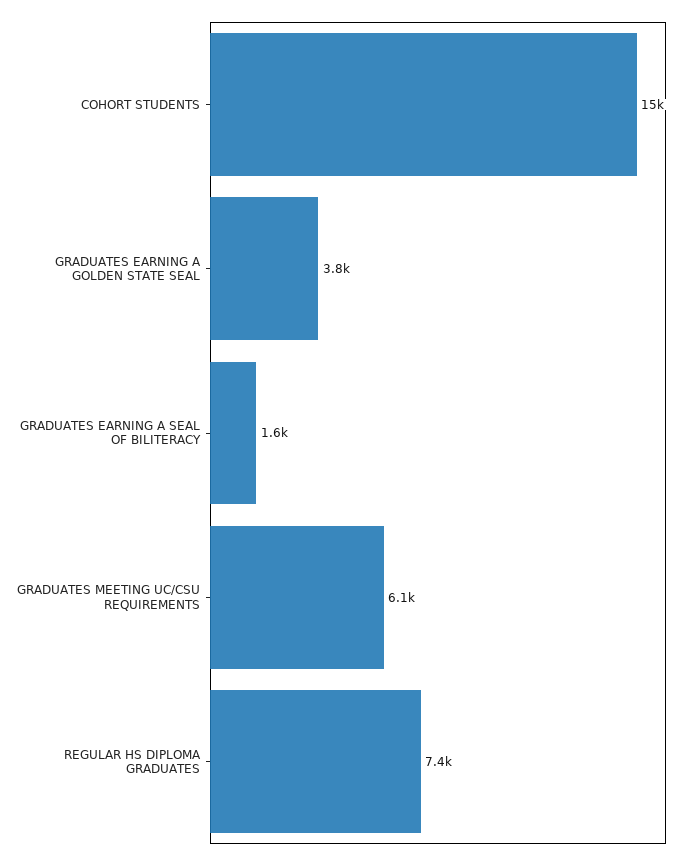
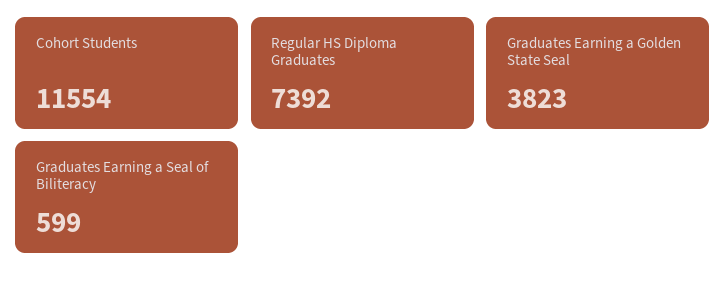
COHORT STUDENTS: 15000 -> 11554
GRADUATES EARNING A SEAL OF BILITERACY: 1600 -> 599
GRADUATES MEETING UC/CSU REQUIREMENTS: 6100 -> none

